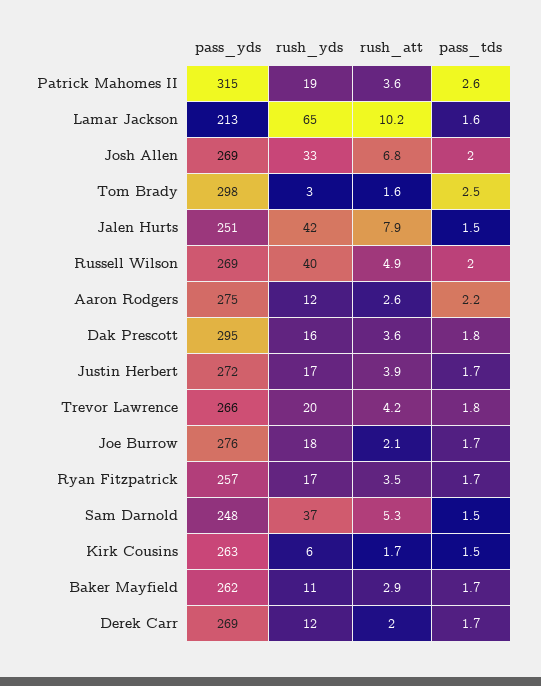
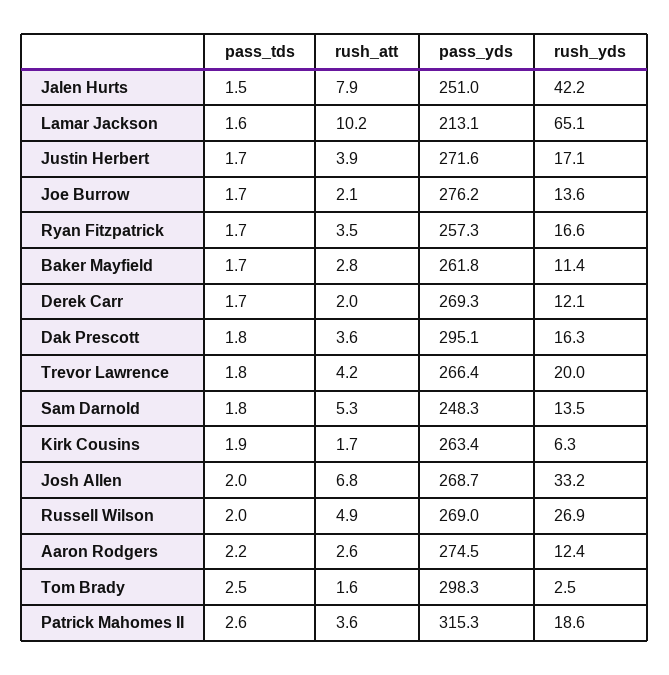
rush_yds, Russell Wilson: 40 -> 26.9
rush_yds, Joe Burrow: 18 -> 13.6
rush_yds, Sam Darnold: 37 -> 13.5
pass_tds, Sam Darnold: 1.5 -> 1.8
pass_tds, Kirk Cousins: 1.5 -> 1.9
rush_att, Baker Mayfield: 2.9 -> 2.8

